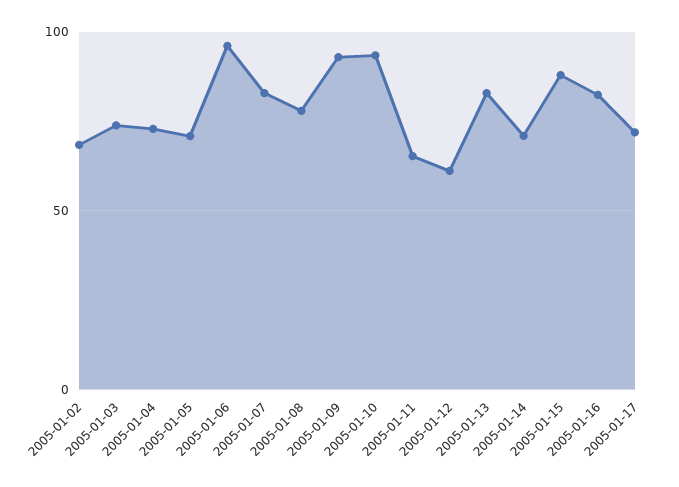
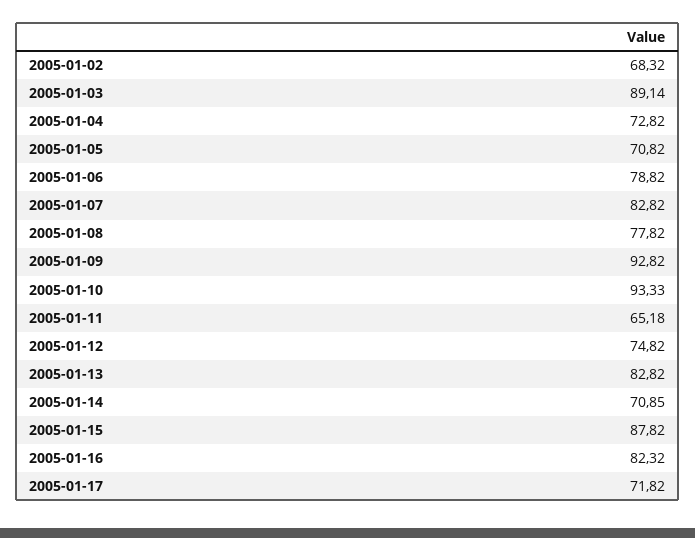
2005-01-03: 75 -> 89.14
2005-01-06: 95 -> 78.82
2005-01-12: 60 -> 74.82

